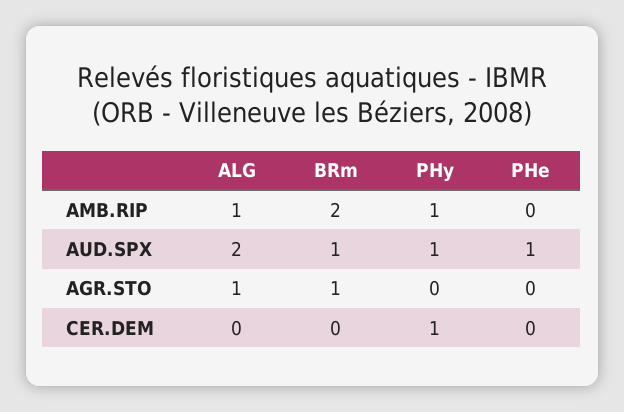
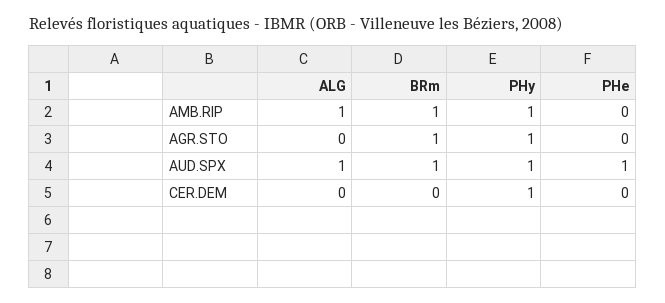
BRm, AMB.RIP: 2 -> 1
ALG, AUD.SPX: 2 -> 1
ALG, AGR.STO: 1 -> 0
PHy, AGR.STO: 0 -> 1

